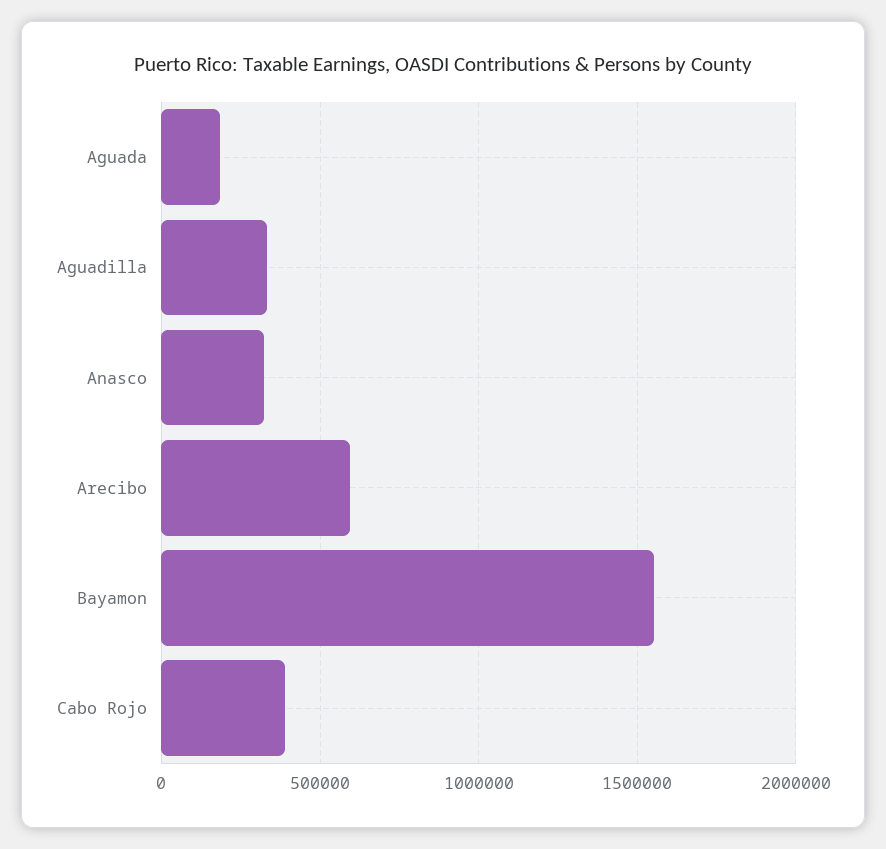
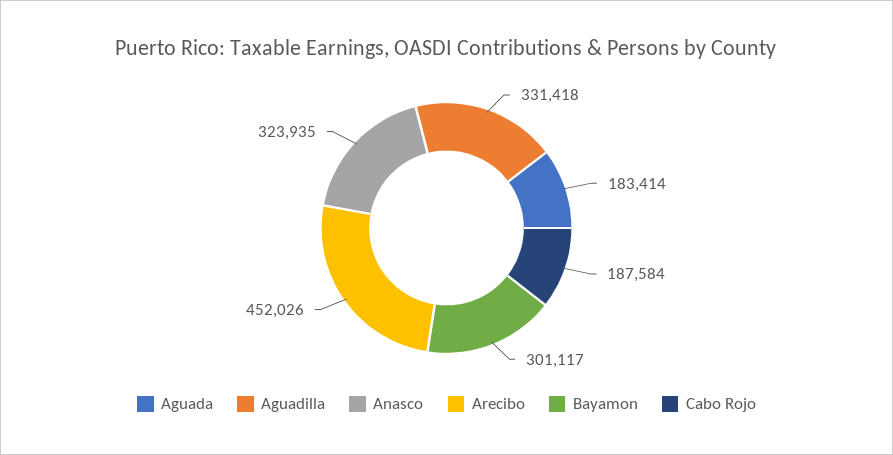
Arecibo: 600000 -> 452026
Bayamon: 1550000 -> 301117
Cabo Rojo: 400000 -> 187584

